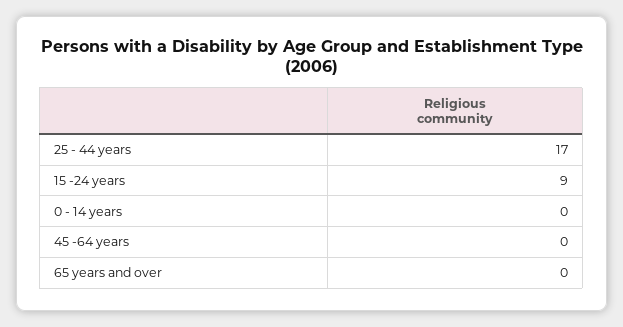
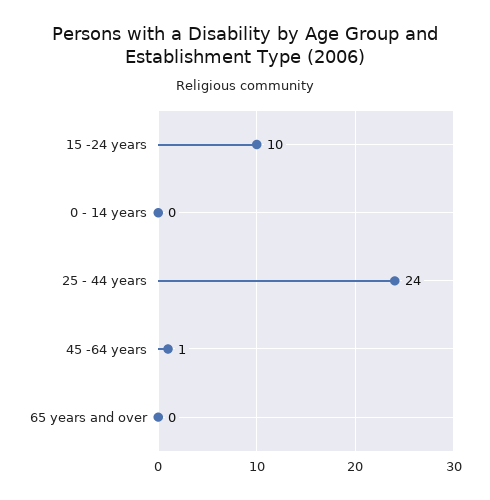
25 - 44 years: 17 -> 24
15 -24 years: 9 -> 10
45 -64 years: 0 -> 1

